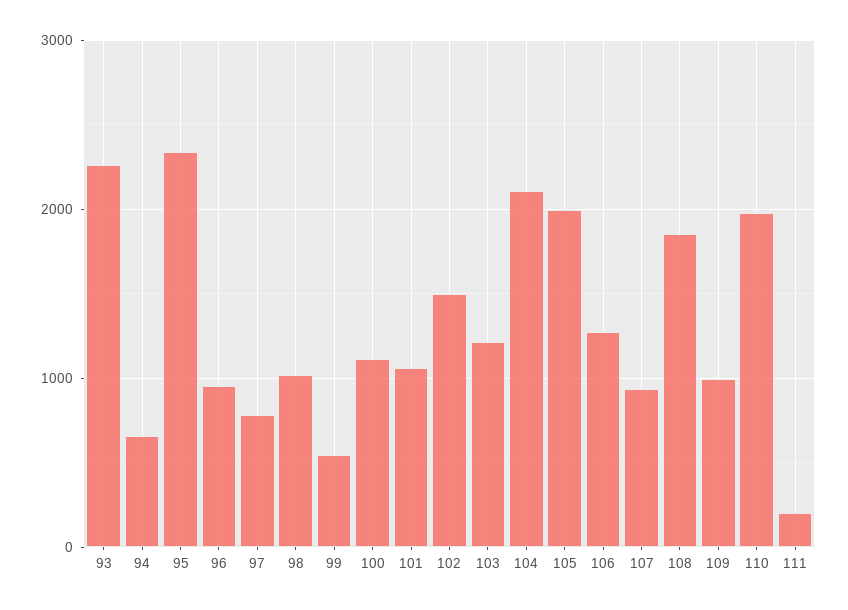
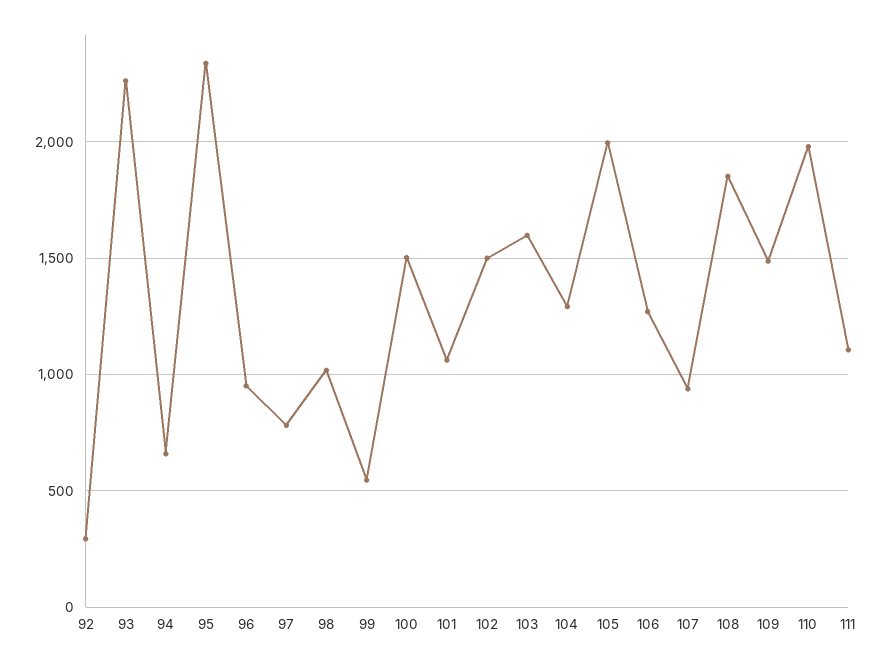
100: 1100 -> 1500
103: 1200 -> 1600
104: 2100 -> 1300
109: 1000 -> 1500
111: 200 -> 1100
92: none -> 300

